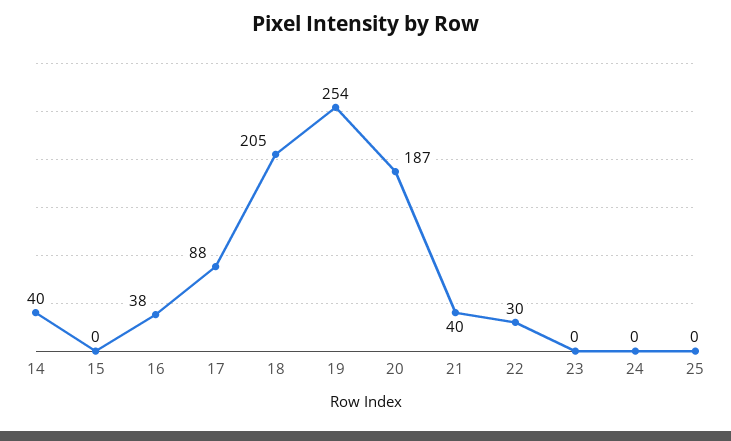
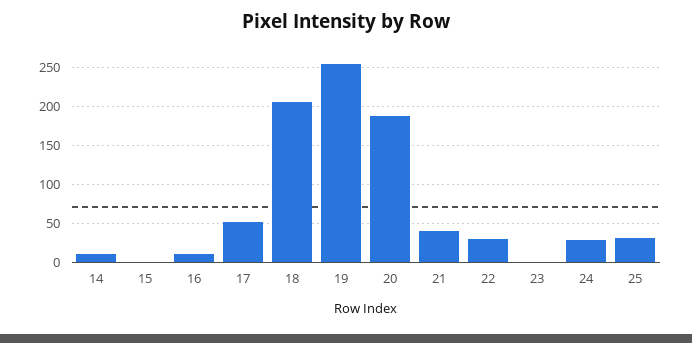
14: 40 -> 10
16: 38 -> 10
17: 88 -> 50
24: 0 -> 30
25: 0 -> 30

